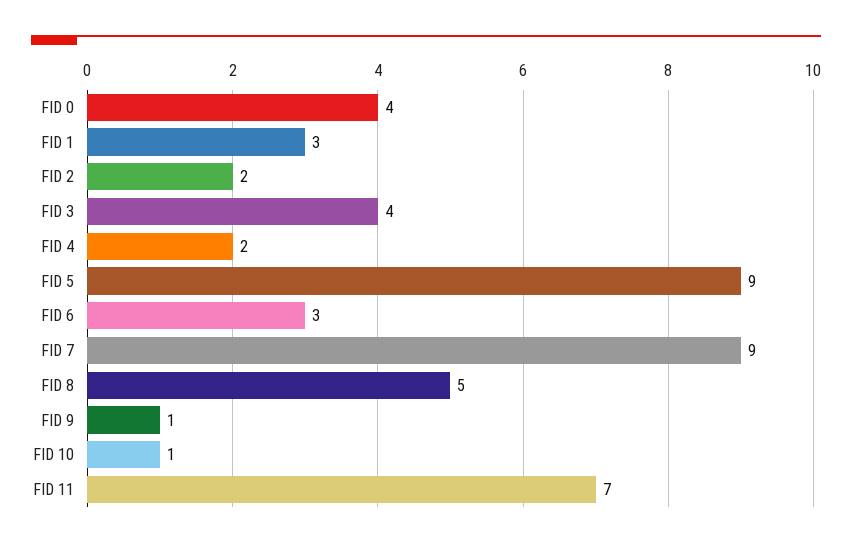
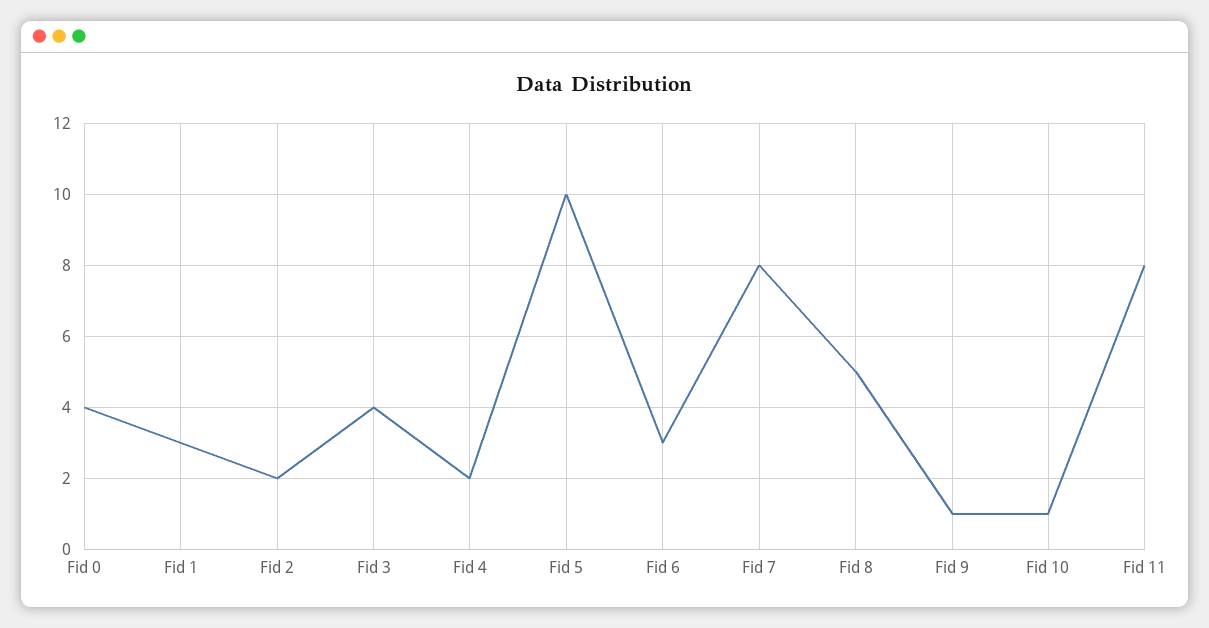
FID 5: 9 -> 10
FID 7: 9 -> 8
FID 11: 7 -> 8

